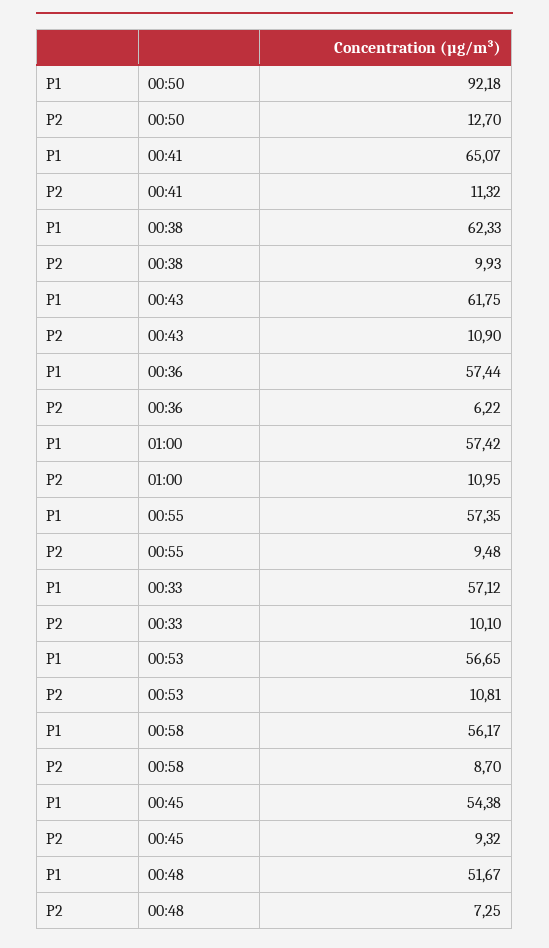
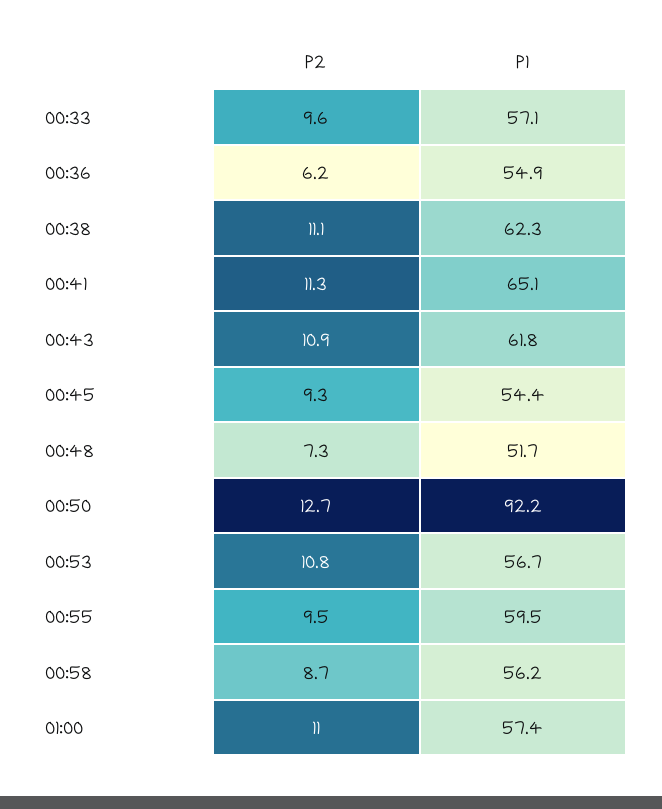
P2, 00:38: 9.93 -> 11.1
P1, 00:36: 57.44 -> 54.9
P1, 00:55: 57.35 -> 59.5
P2, 00:33: 10.1 -> 9.6

